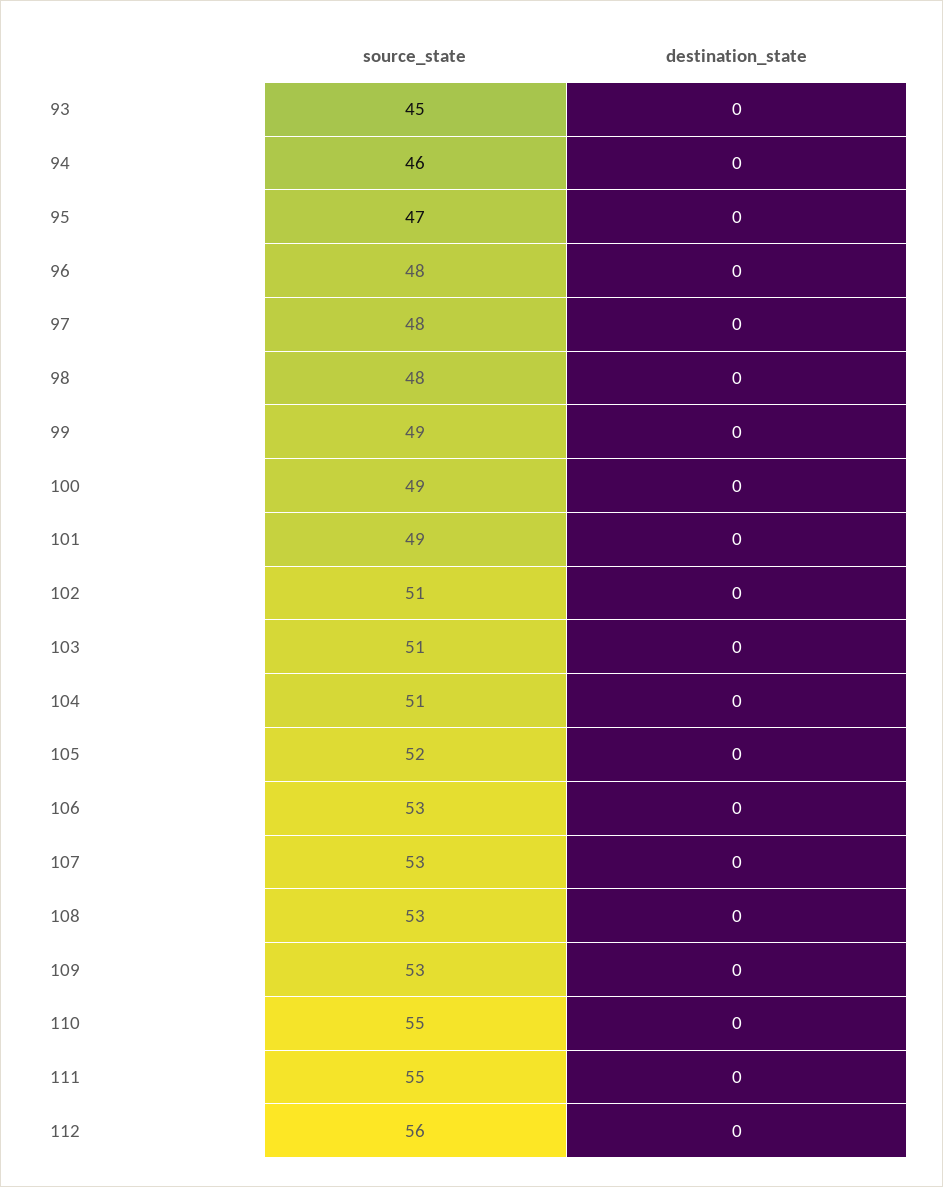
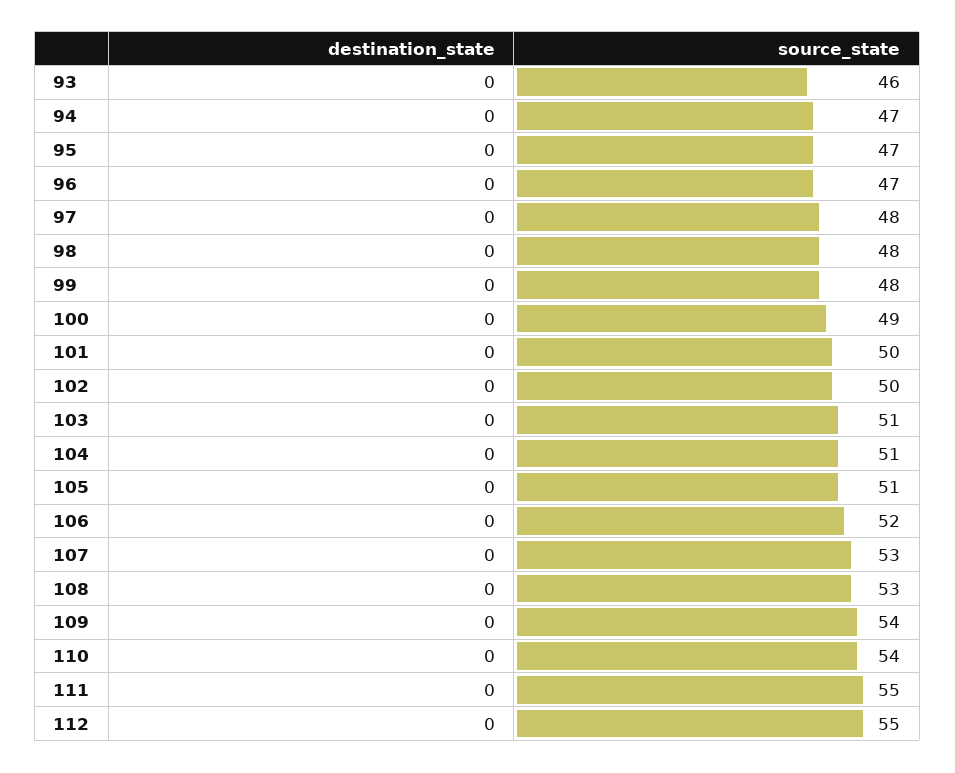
source_state, 93: 45 -> 46
source_state, 94: 46 -> 47
source_state, 96: 48 -> 47
source_state, 99: 49 -> 48
source_state, 101: 49 -> 50
source_state, 102: 51 -> 50
source_state, 105: 52 -> 51
source_state, 106: 53 -> 52
source_state, 109: 53 -> 54
source_state, 110: 55 -> 54
source_state, 112: 56 -> 55

